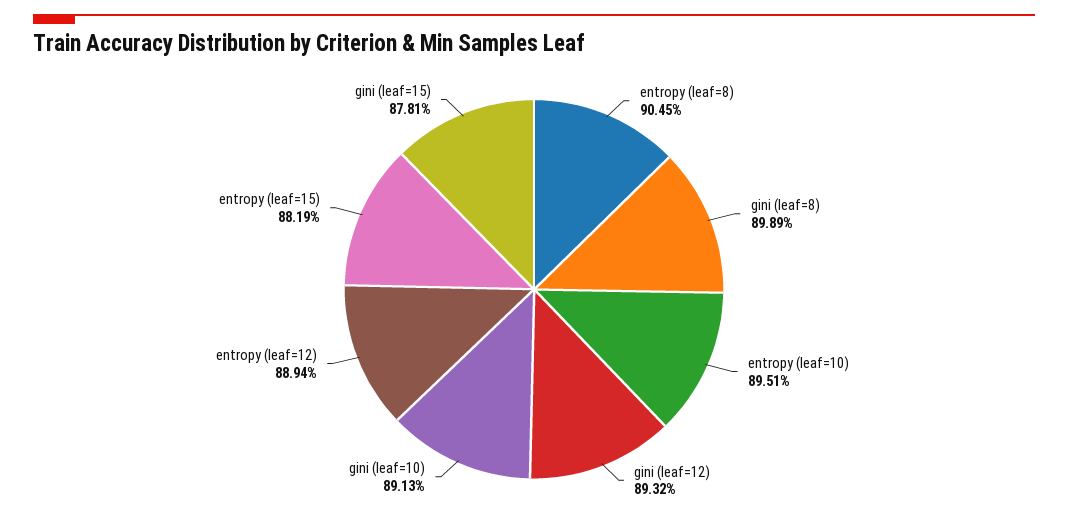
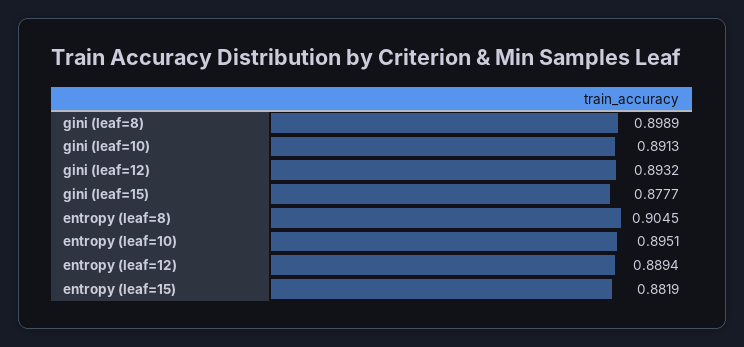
gini (leaf=15): 0.8781 -> 0.8777

